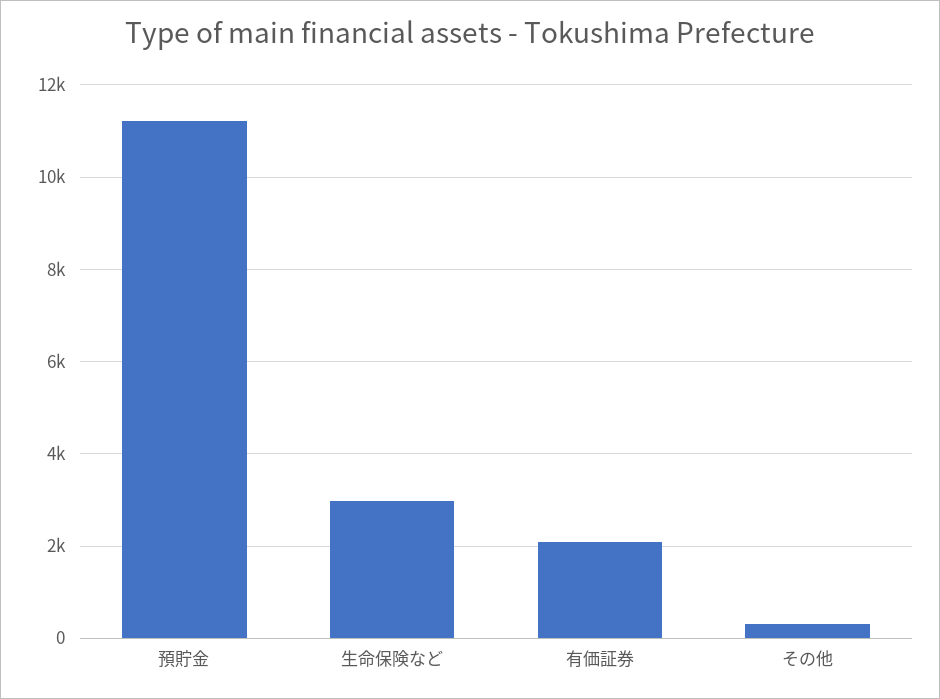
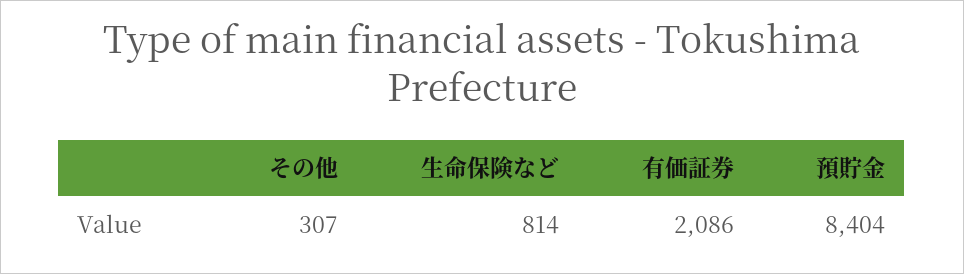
預貯金: 11200 -> 8404
生命保険など: 3000 -> 814

